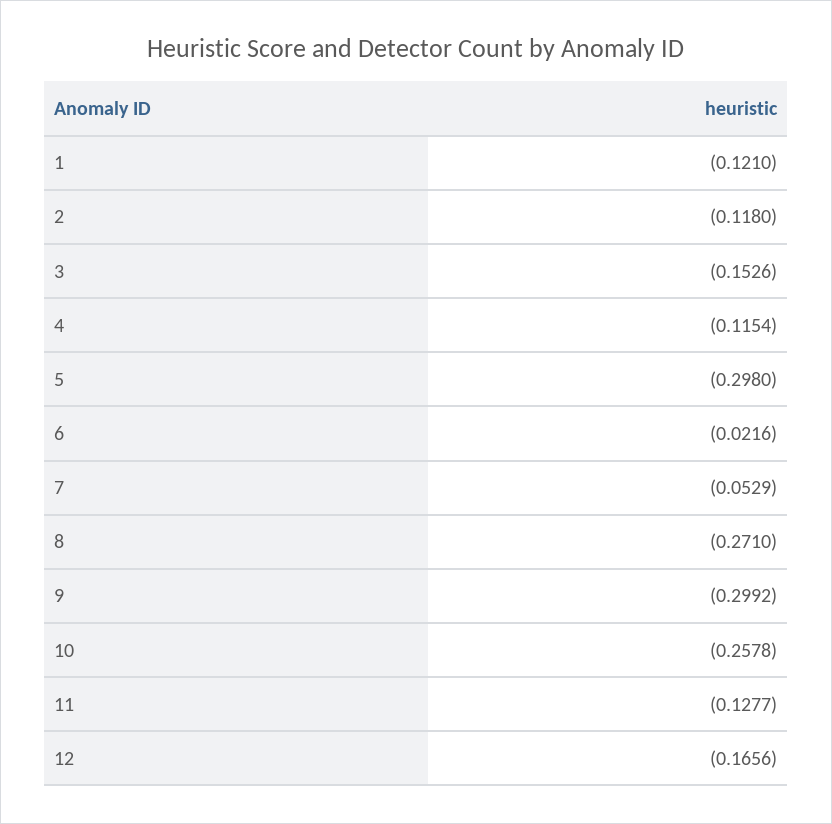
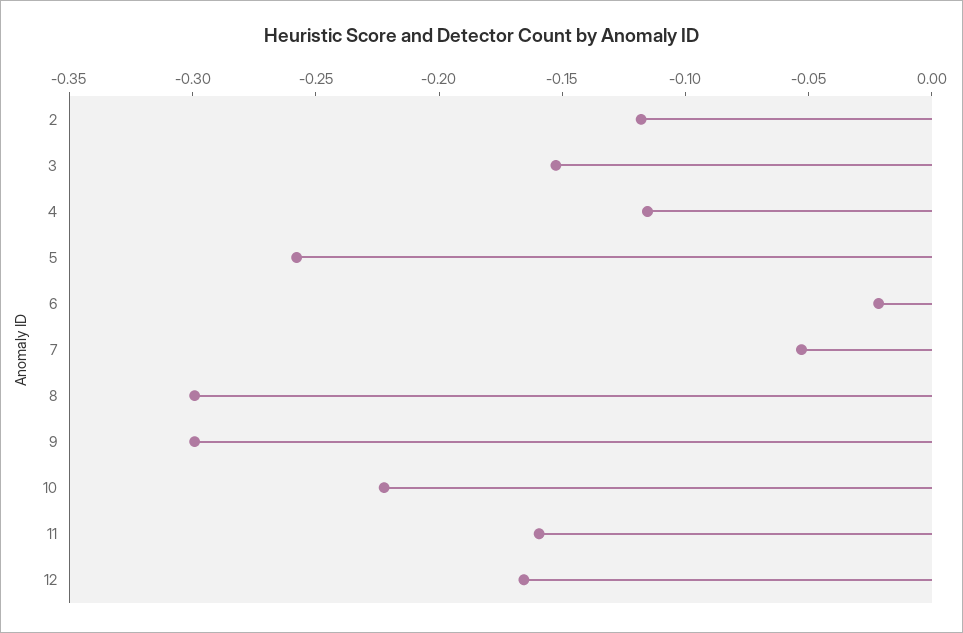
1: -0.121 -> none
5: -0.298 -> -0.26
8: -0.271 -> -0.3
10: -0.2578 -> -0.22
11: -0.1277 -> -0.16

